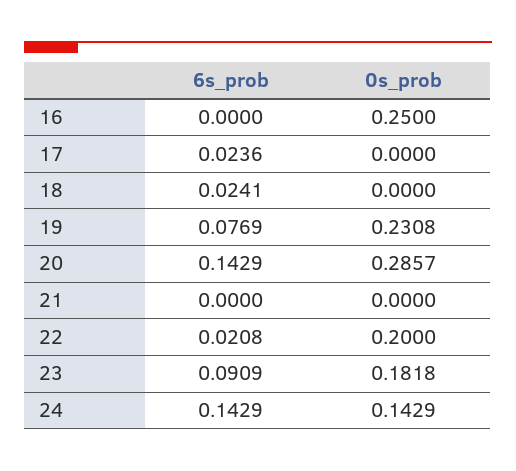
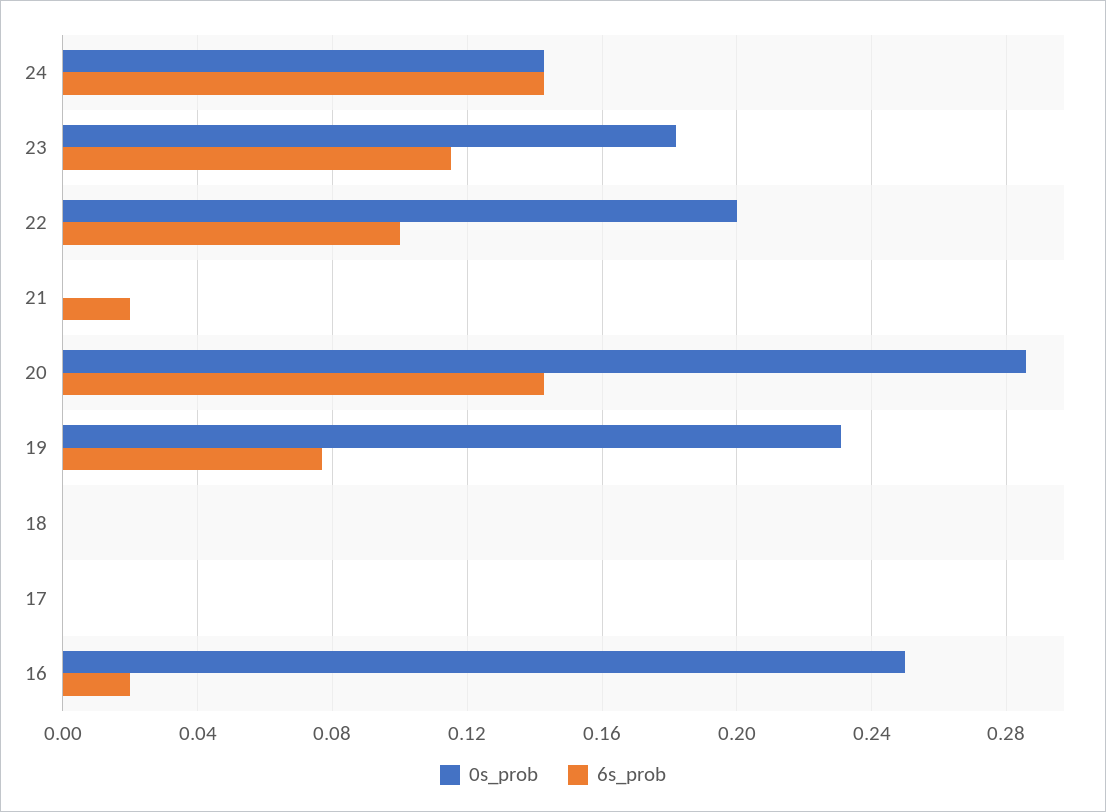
6s_prob, 16: 0 -> 0.02
6s_prob, 17: 0.0236 -> 0
6s_prob, 18: 0.0241 -> 0
6s_prob, 21: 0 -> 0.02
6s_prob, 22: 0.0208 -> 0.1
6s_prob, 23: 0.0909 -> 0.115

